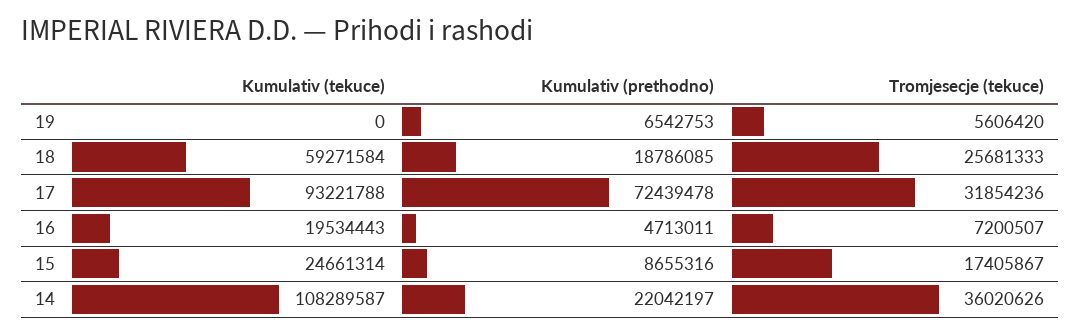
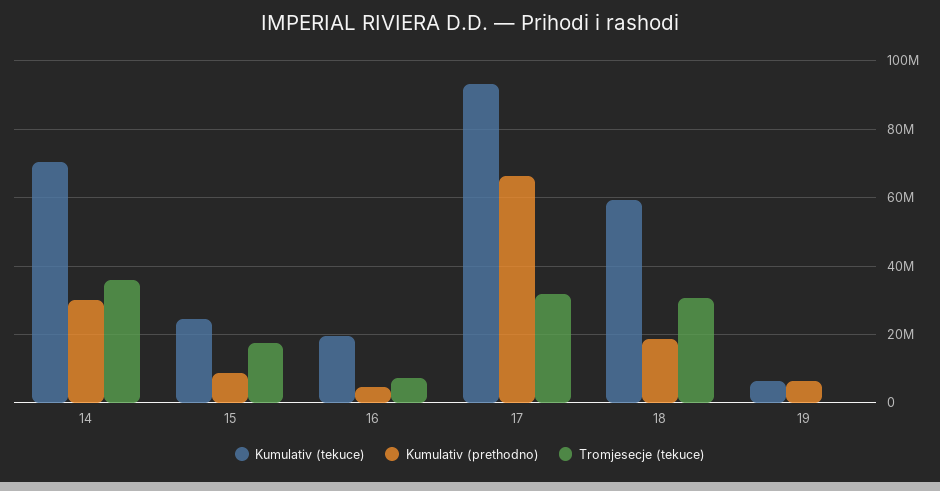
Kumulativ (tekuce), 19: 0 -> 6000000
Tromjesecje (tekuce), 19: 5606420 -> 0
Tromjesecje (tekuce), 18: 25681333 -> 30000000
Kumulativ (prethodno), 17: 72439478 -> 66000000
Kumulativ (tekuce), 14: 108289587 -> 70000000
Kumulativ (prethodno), 14: 22042197 -> 30000000

